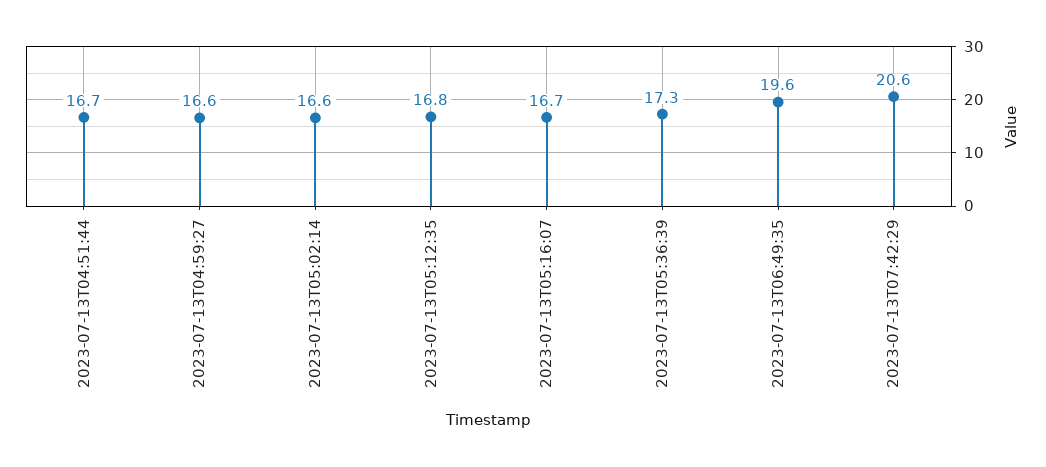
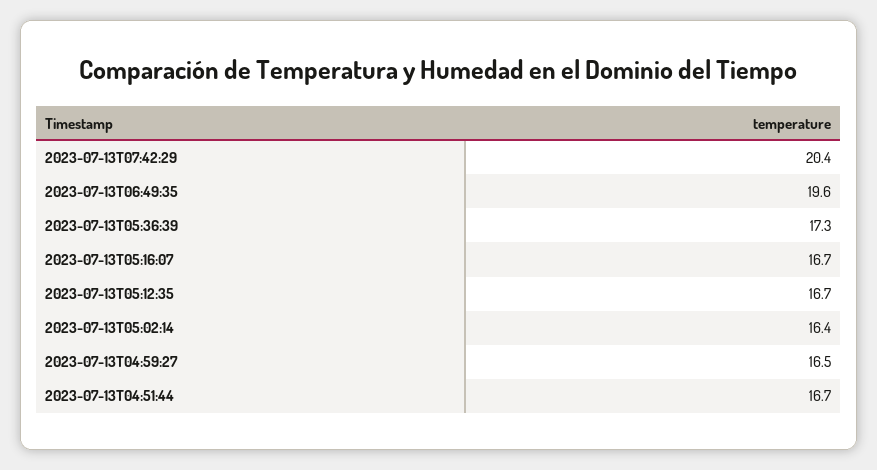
2023-07-13T04:59:27: 16.6 -> 16.5
2023-07-13T05:02:14: 16.6 -> 16.4
2023-07-13T05:12:35: 16.8 -> 16.7
2023-07-13T07:42:29: 20.6 -> 20.4

